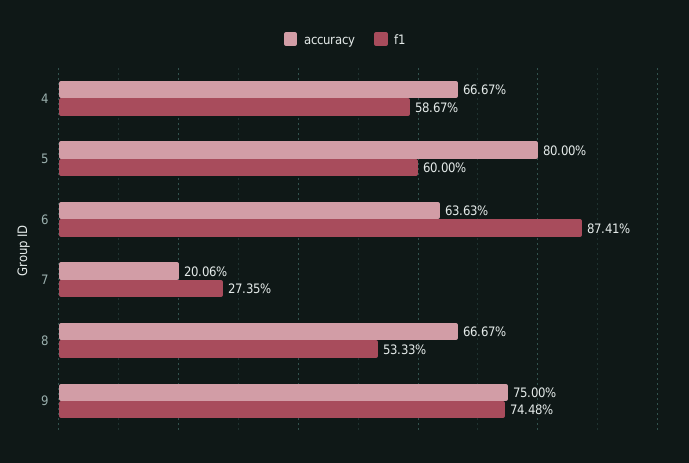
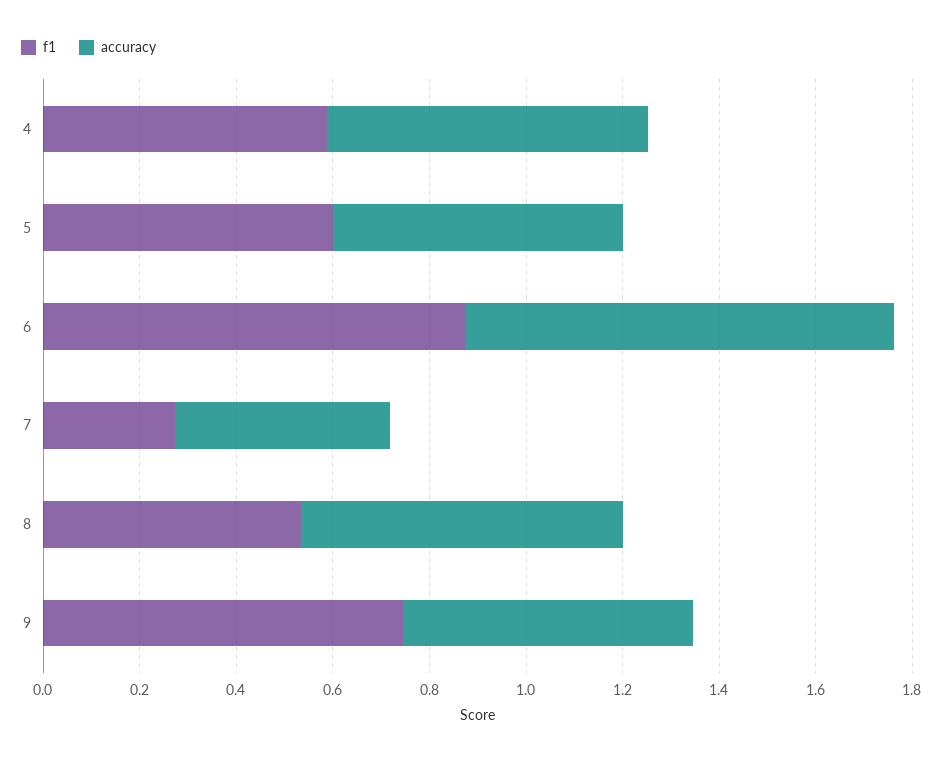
accuracy, 5: 0.8 -> 0.6
accuracy, 6: 0.6363 -> 0.9
accuracy, 7: 0.2006 -> 0.45
accuracy, 9: 0.75 -> 0.6

